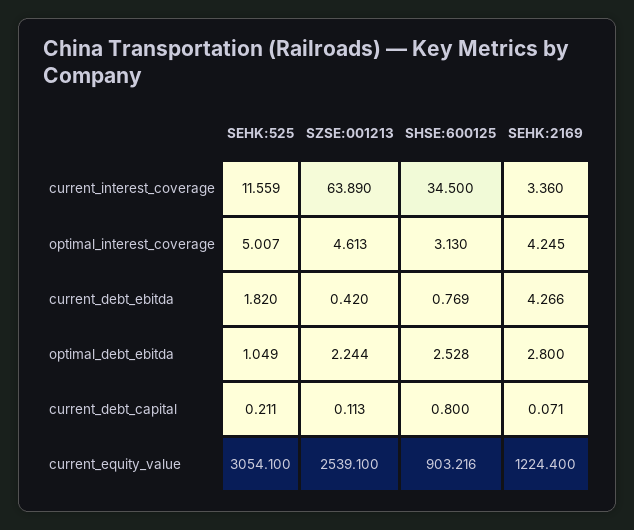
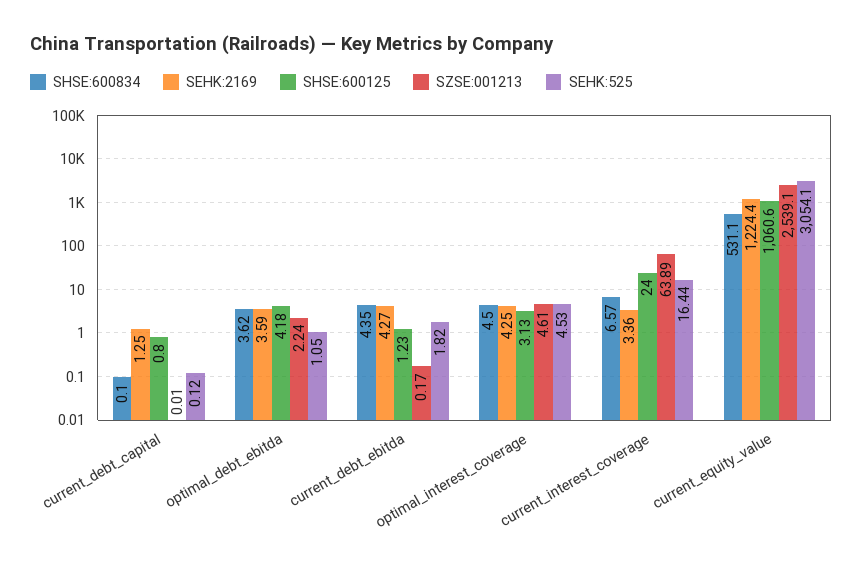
SEHK:525, current_interest_coverage: 11.559 -> 16.44
SHSE:600125, current_interest_coverage: 34.5 -> 24
SEHK:525, optimal_interest_coverage: 5.007 -> 4.53
SZSE:001213, current_debt_ebitda: 0.42 -> 0.17
SHSE:600125, current_debt_ebitda: 0.769 -> 1.23
SHSE:600125, optimal_debt_ebitda: 2.528 -> 4.18
SEHK:2169, optimal_debt_ebitda: 2.8 -> 3.59
SEHK:525, current_debt_capital: 0.211 -> 0.12
SZSE:001213, current_debt_capital: 0.113 -> 0.01
SEHK:2169, current_debt_capital: 0.071 -> 1.25
SHSE:600125, current_equity_value: 903.216 -> 1060.6
SHSE:600834, current_debt_capital: none -> 0.1
SHSE:600834, optimal_debt_ebitda: none -> 3.62
SHSE:600834, current_debt_ebitda: none -> 4.35
SHSE:600834, optimal_interest_coverage: none -> 4.5
SHSE:600834, current_interest_coverage: none -> 6.57
SHSE:600834, current_equity_value: none -> 531.1

